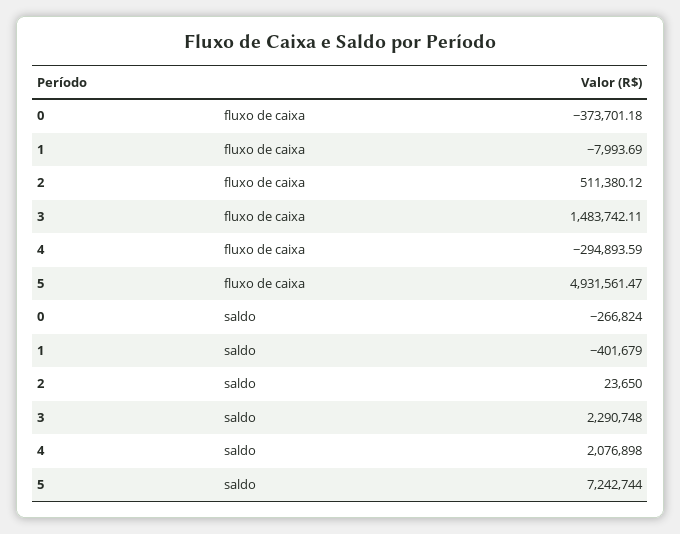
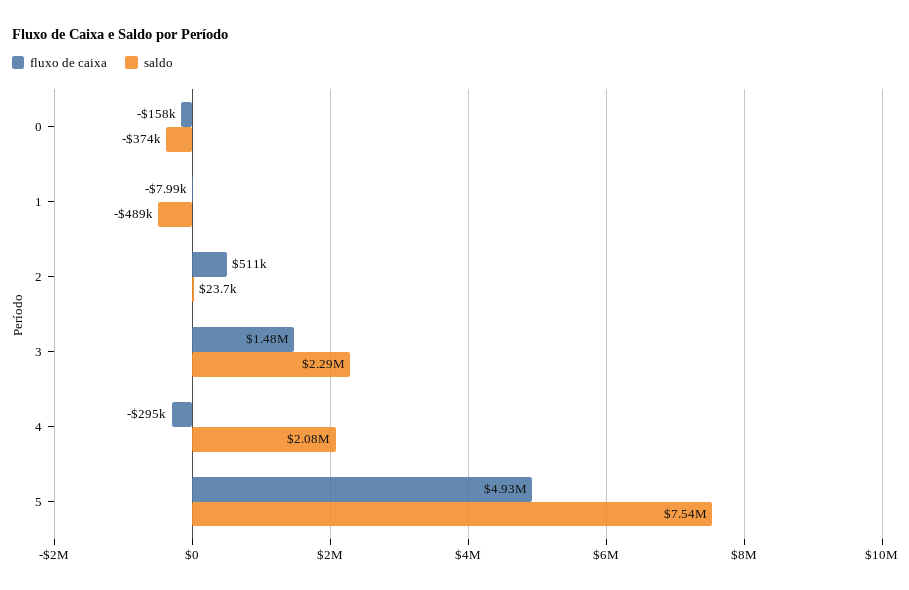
fluxo de caixa, 0: -373701.18 -> -158000
saldo, 0: -266824 -> -374000
saldo, 1: -401679 -> -489000
saldo, 5: 7242744 -> 7540000

